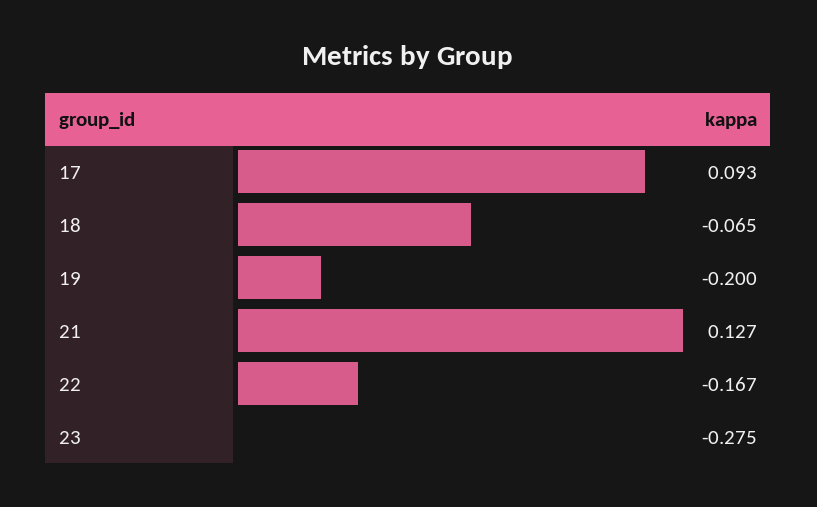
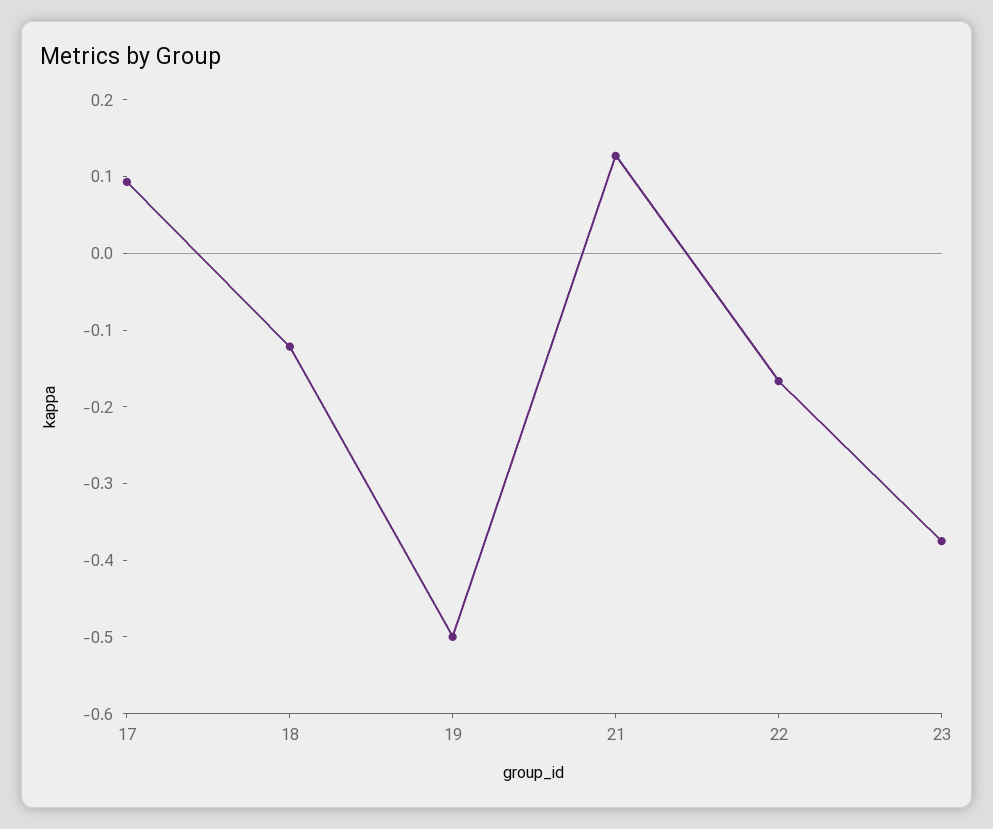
18: -0.065 -> -0.12
19: -0.2 -> -0.5
23: -0.275 -> -0.38

